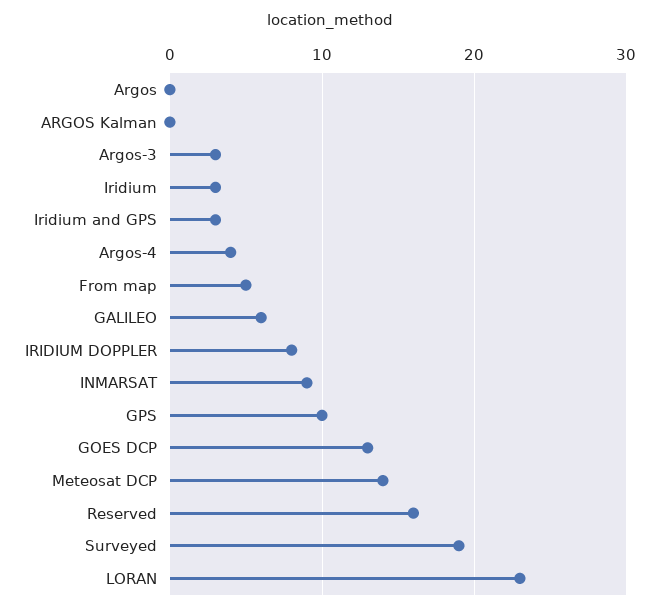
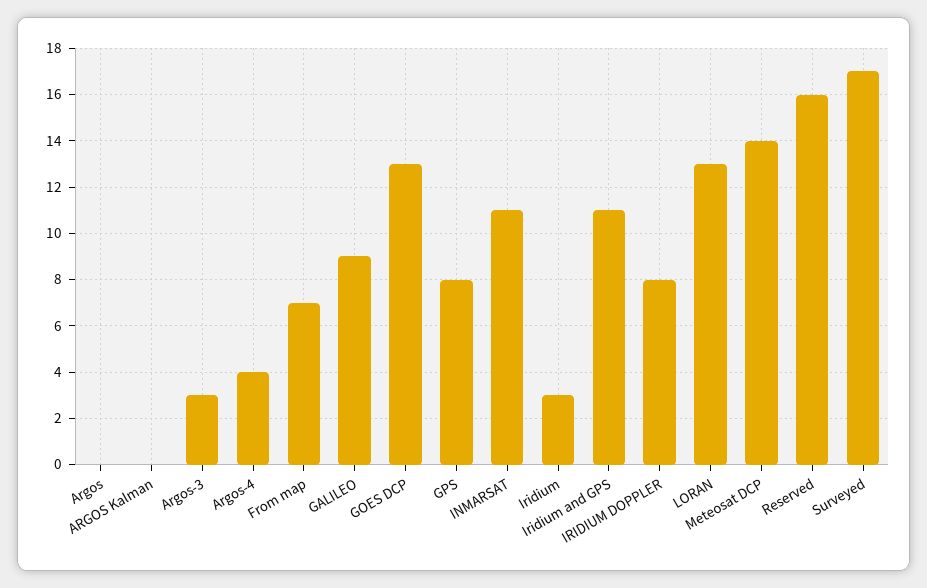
Iridium and GPS: 3 -> 11
From map: 5 -> 7
GALILEO: 6 -> 9
INMARSAT: 9 -> 11
GPS: 10 -> 8
Surveyed: 19 -> 17
LORAN: 23 -> 13

